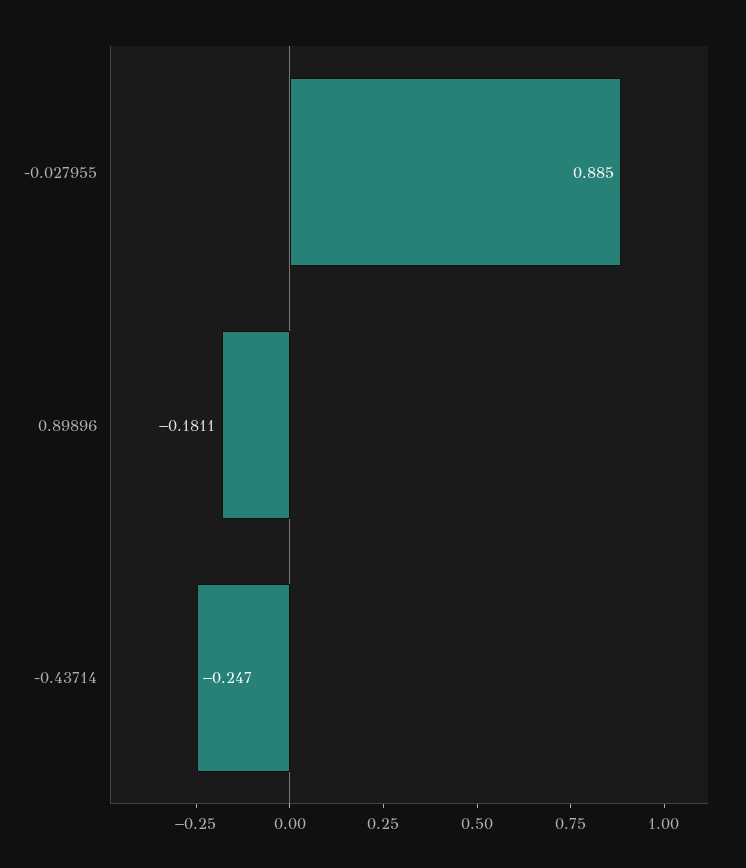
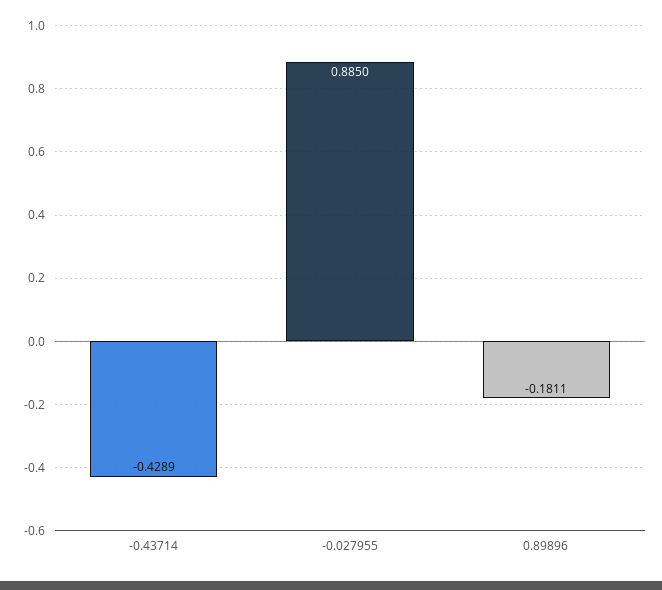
-0.43714: -0.247 -> -0.4289

